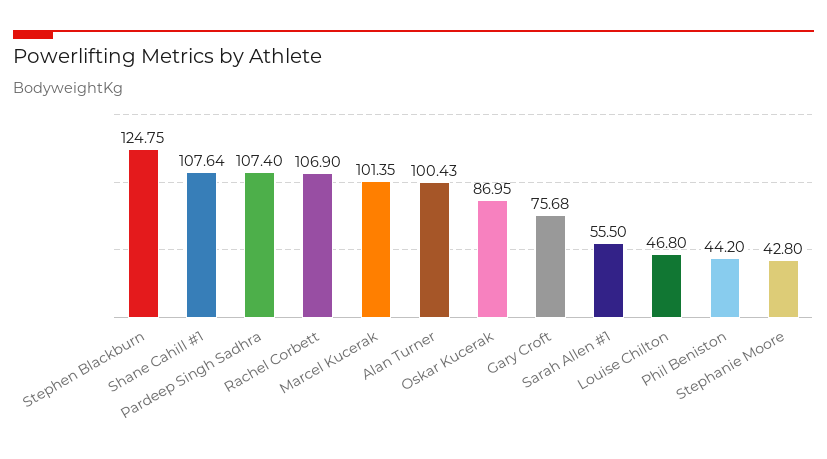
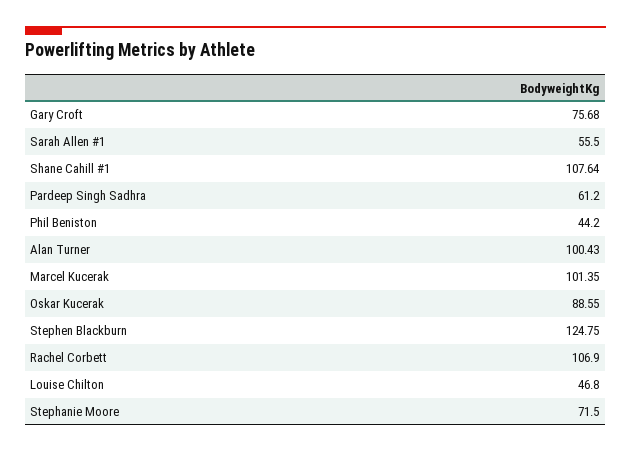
Pardeep Singh Sadhra: 107.4 -> 61.2
Oskar Kucerak: 86.95 -> 88.55
Stephanie Moore: 42.8 -> 71.5

